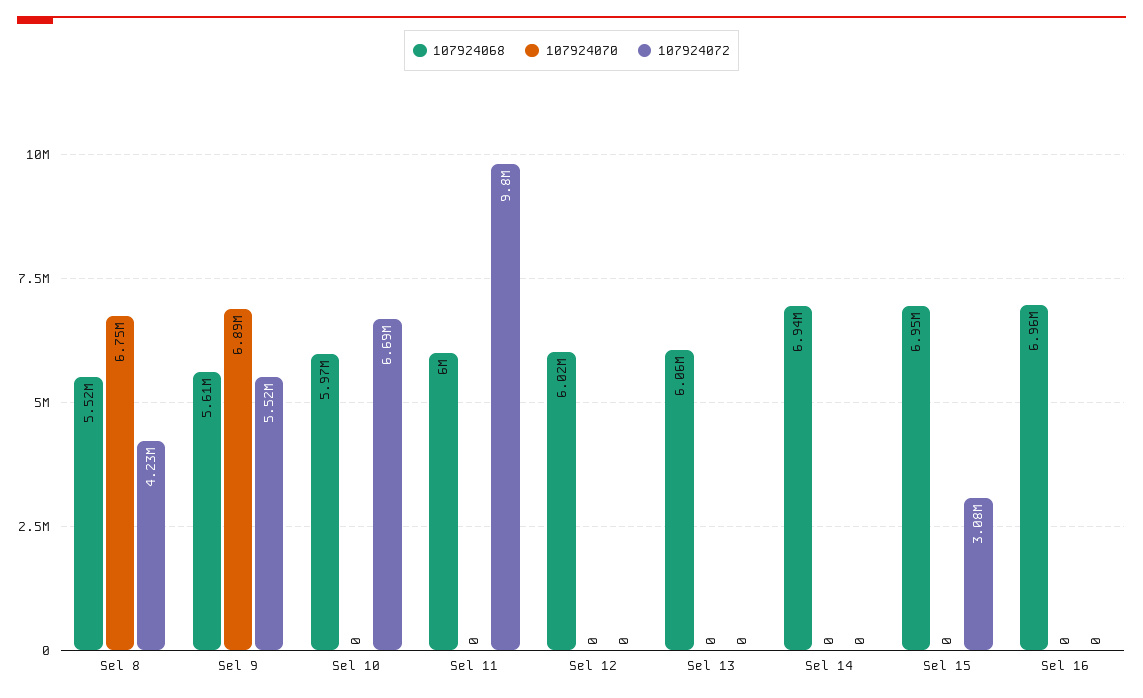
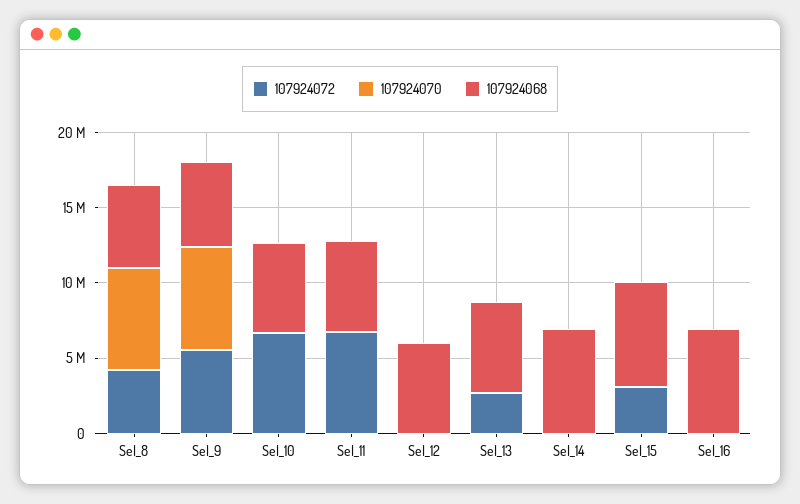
107924072, Sel 11: 9800000 -> 7000000
107924072, Sel 13: 0 -> 3000000

